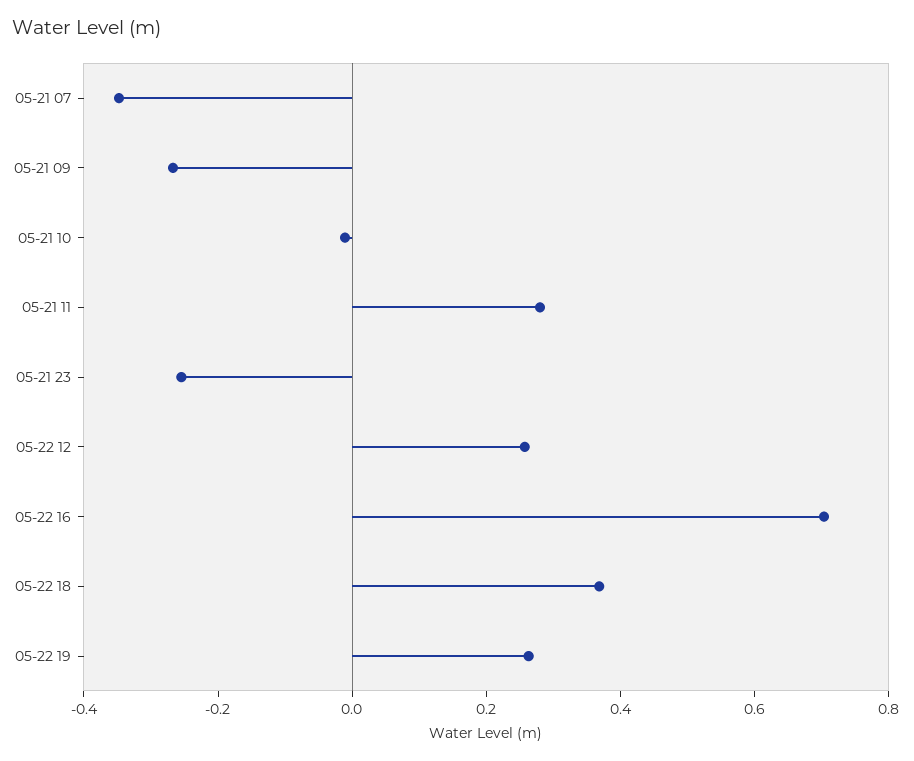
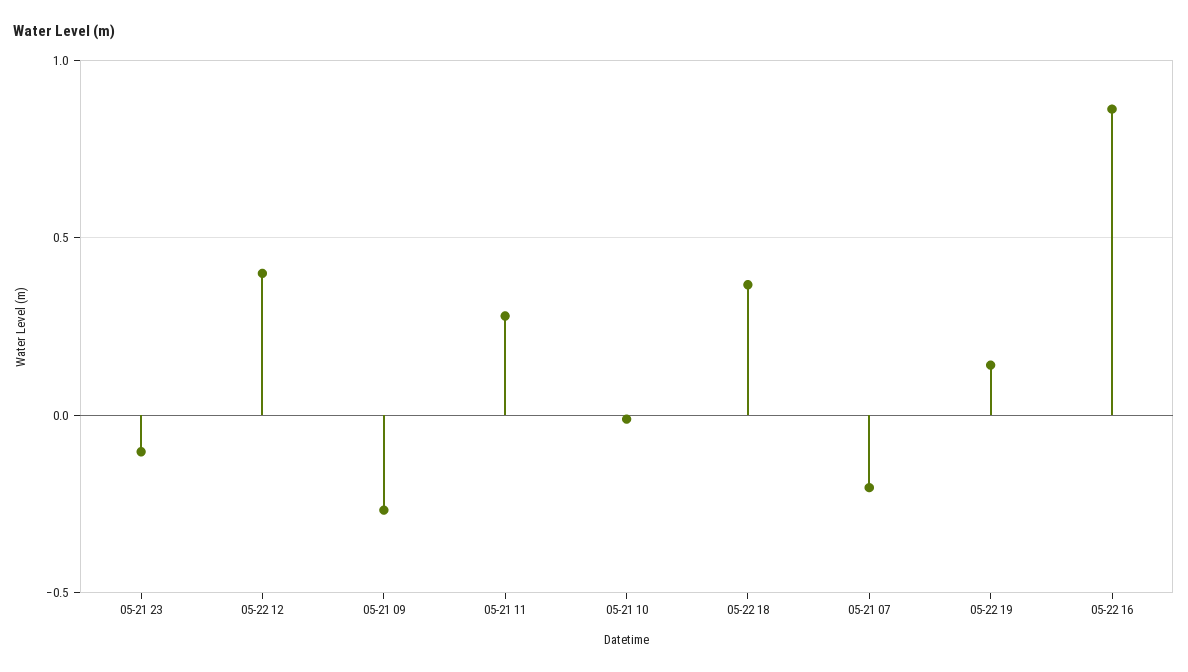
05-21 07: -0.35 -> -0.2
05-21 23: -0.25 -> -0.1
05-22 12: 0.25 -> 0.4
05-22 16: 0.7 -> 0.85
05-22 19: 0.25 -> 0.15

